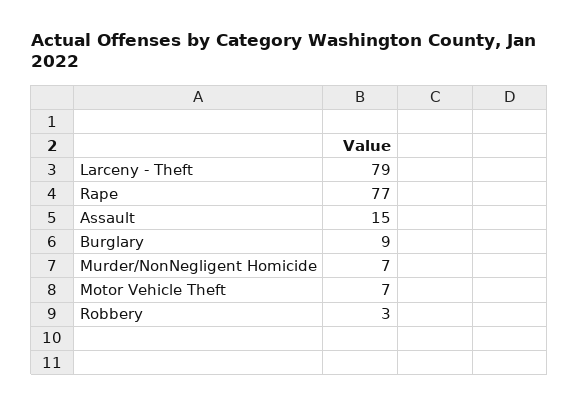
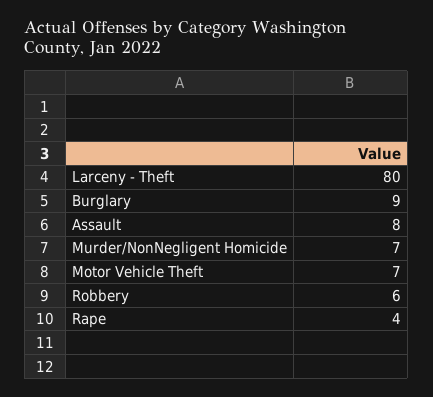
Larceny - Theft: 79 -> 80
Rape: 77 -> 4
Assault: 15 -> 8
Robbery: 3 -> 6

